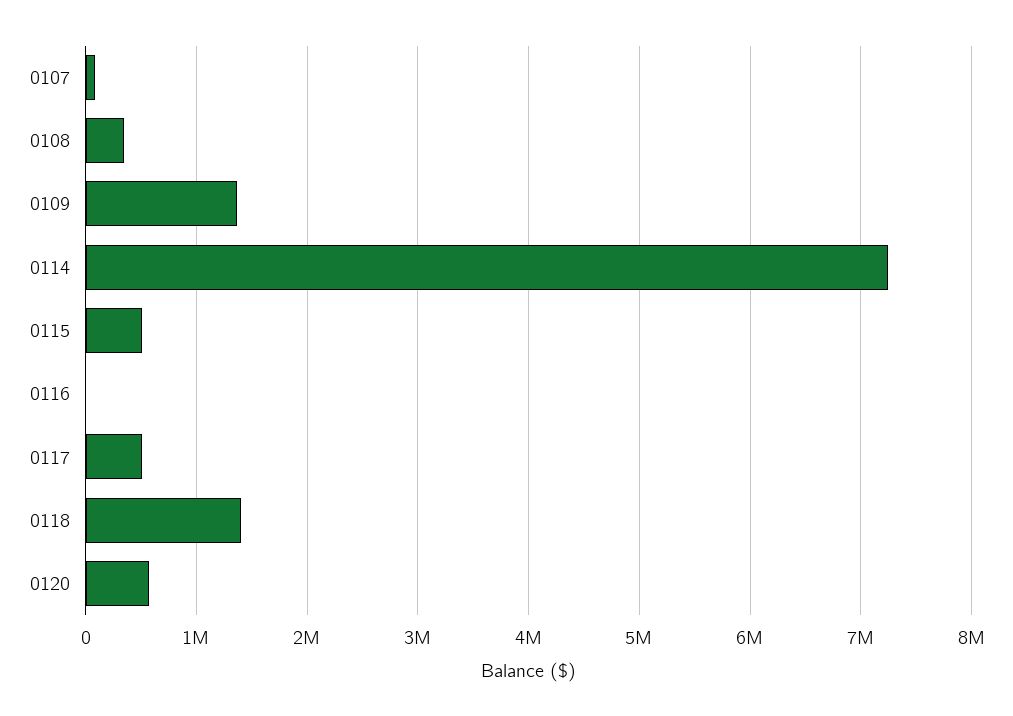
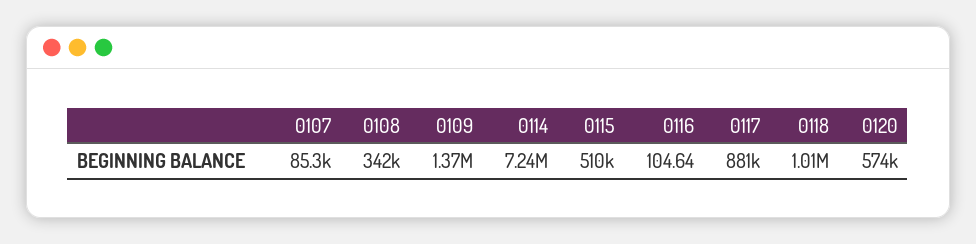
0117: 500000 -> 881000
0118: 1400000 -> 1010000

